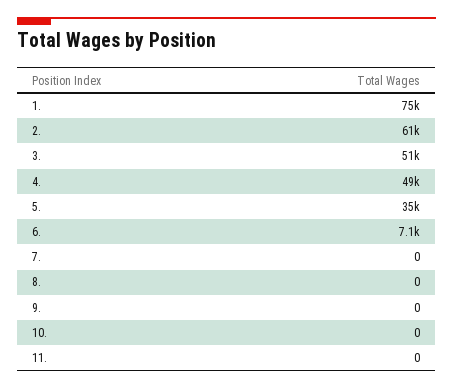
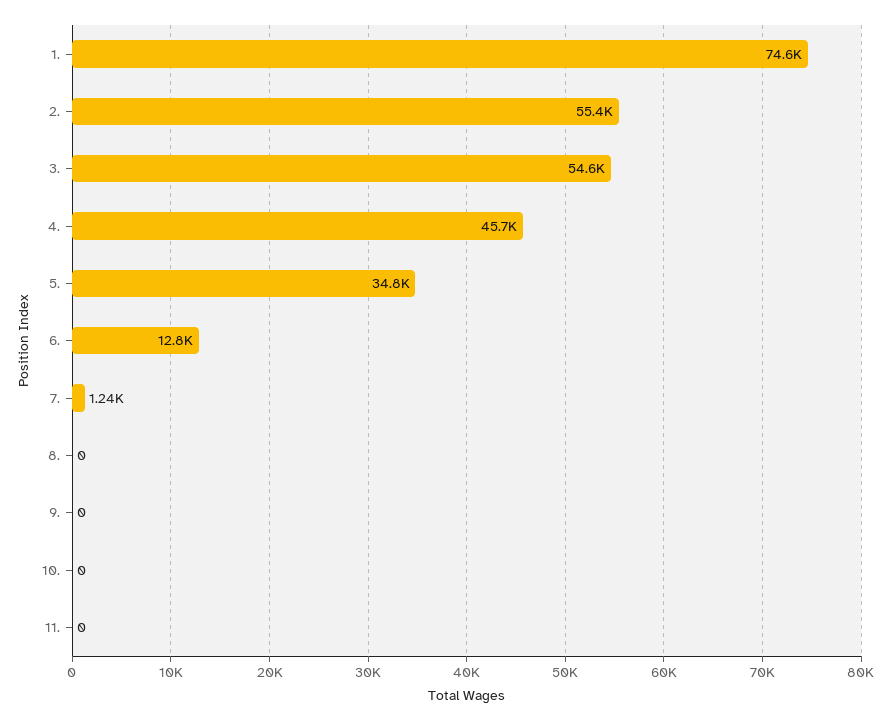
2.: 61000 -> 55400
3.: 51000 -> 54600
4.: 49000 -> 45700
6.: 7100 -> 12800
7.: 0 -> 1240

